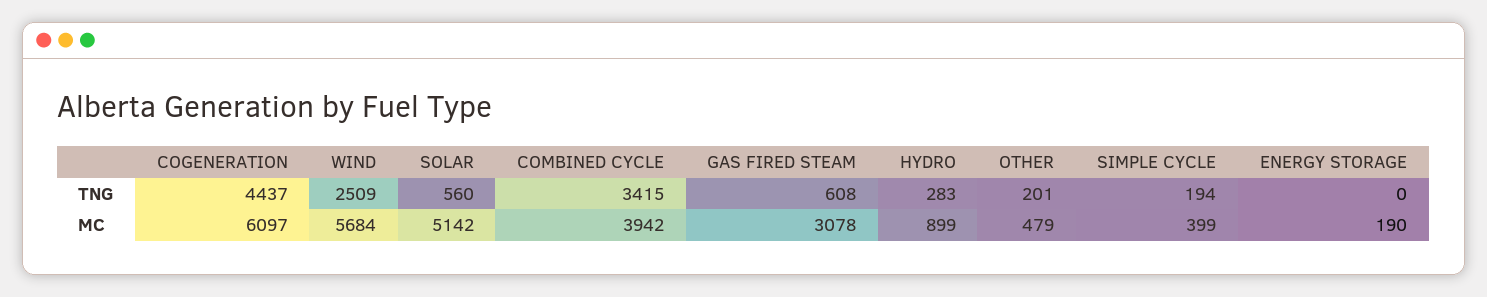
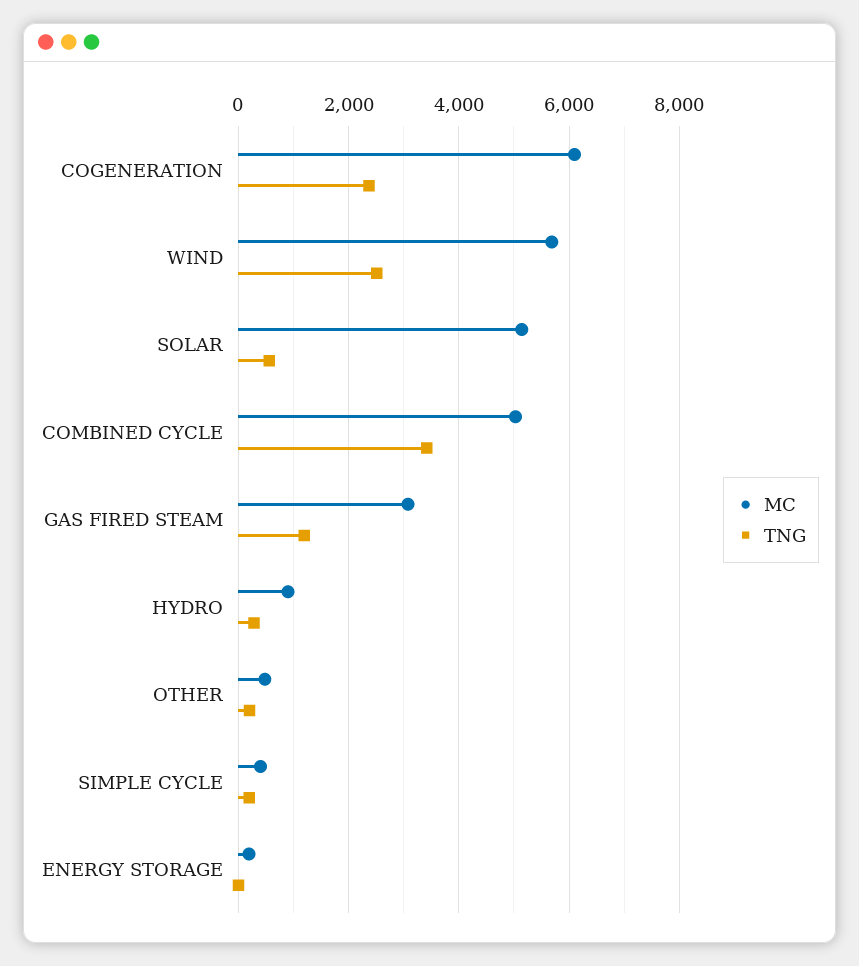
TNG, COGENERATION: 4437 -> 2400
TNG, GAS FIRED STEAM: 608 -> 1200
MC, COMBINED CYCLE: 3942 -> 5000

